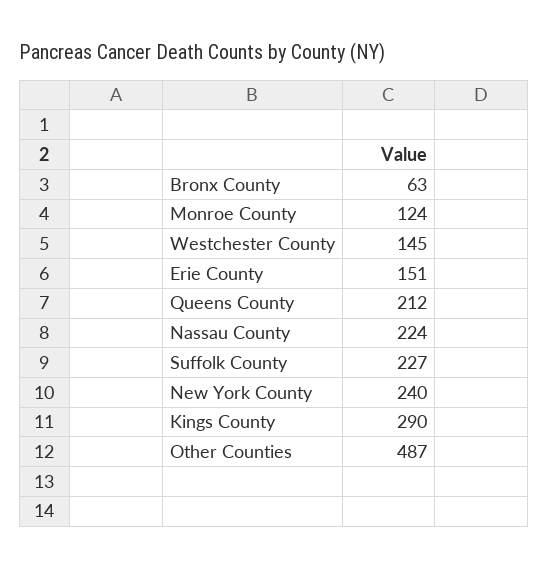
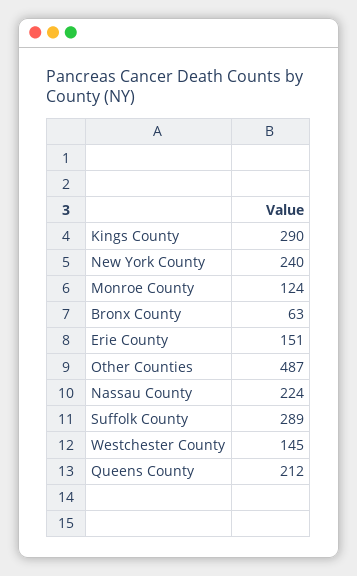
Suffolk County: 227 -> 289

